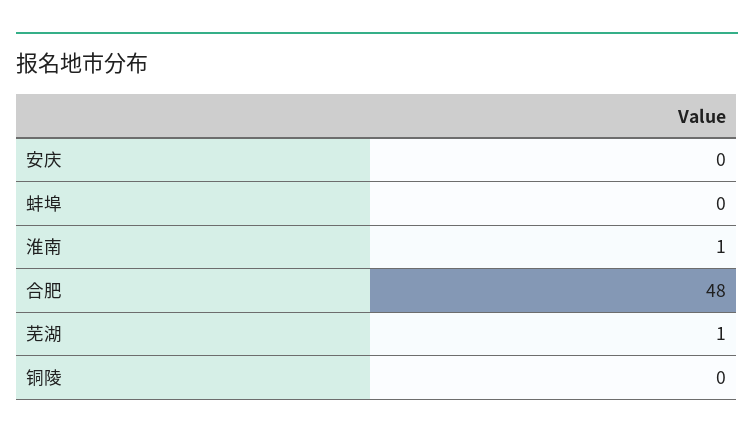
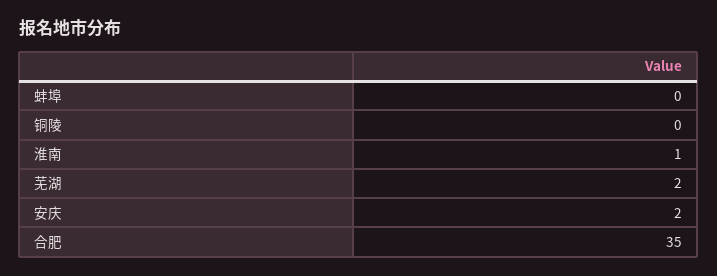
安庆: 0 -> 2
合肥: 48 -> 35
芜湖: 1 -> 2

